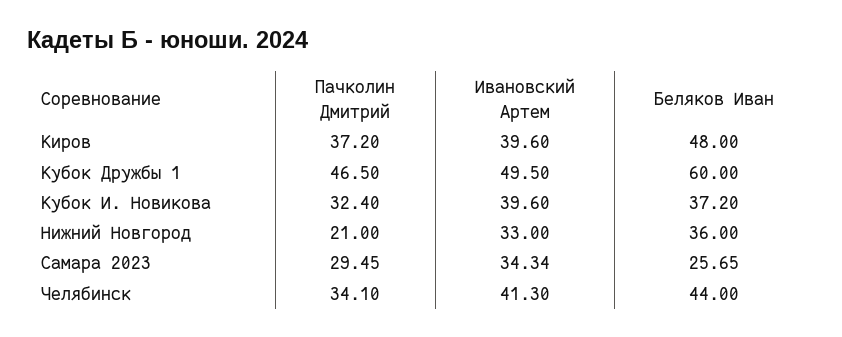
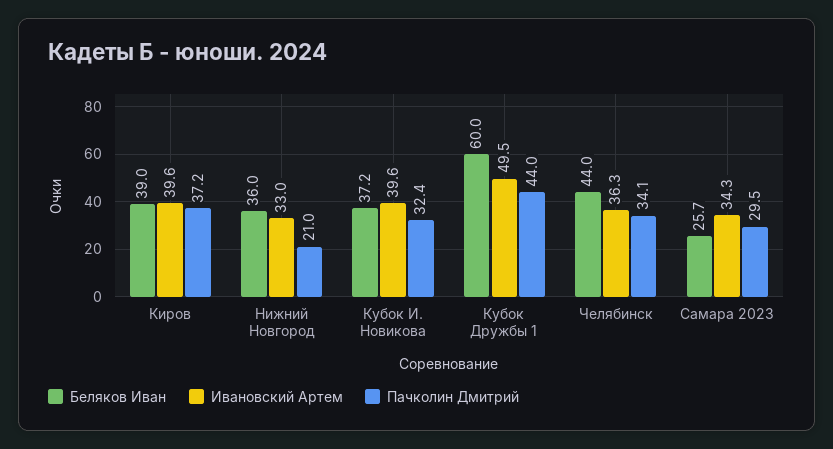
Беляков Иван, Киров: 48 -> 39
Пачколин Дмитрий, Кубок Дружбы 1: 46.5 -> 44
Ивановский Артем, Челябинск: 41.3 -> 36.3

